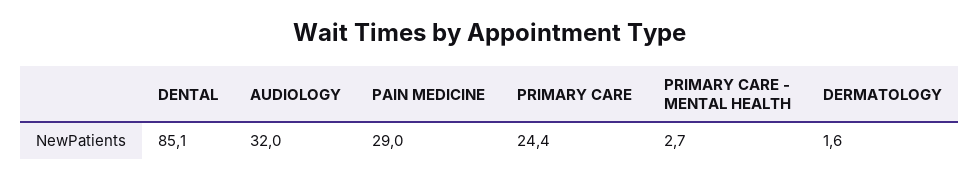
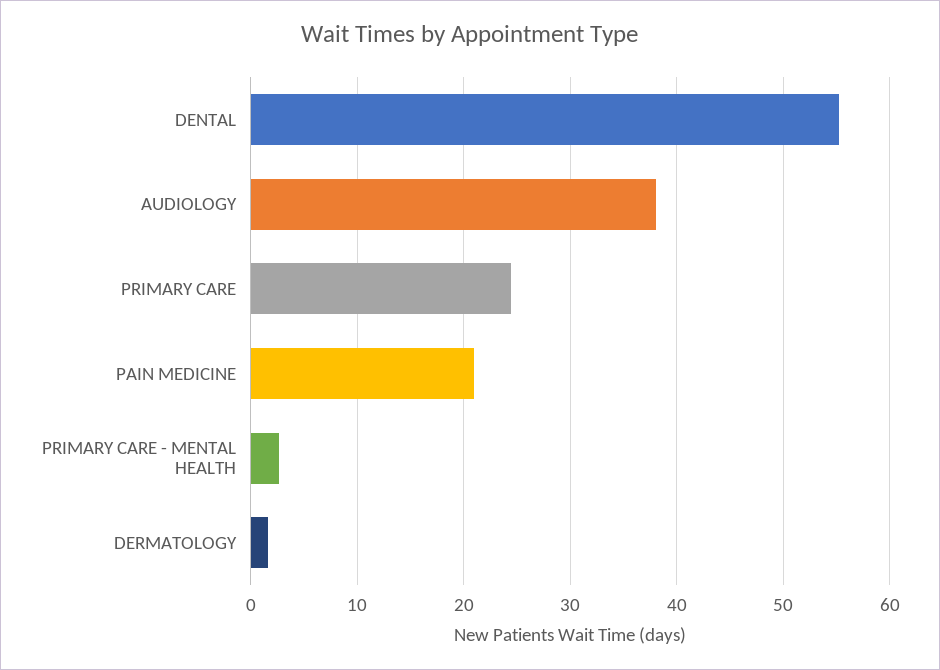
DENTAL: 85.1 -> 55
AUDIOLOGY: 32 -> 38
PAIN MEDICINE: 29 -> 21

